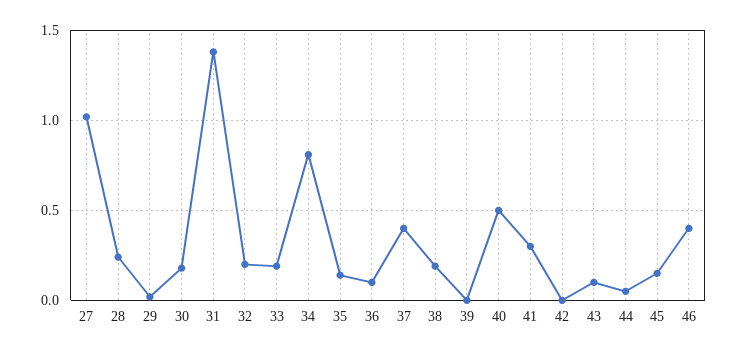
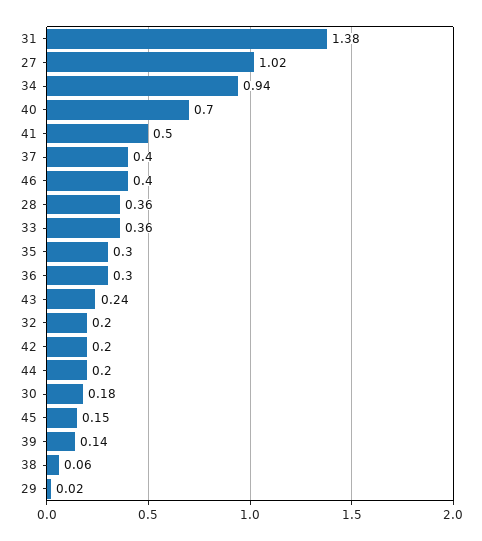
28: 0.25 -> 0.36
33: 0.2 -> 0.36
34: 0.8 -> 0.94
35: 0.15 -> 0.3
36: 0.1 -> 0.3
38: 0.2 -> 0.06
39: 0 -> 0.14
40: 0.5 -> 0.7
41: 0.3 -> 0.5
42: 0 -> 0.2
43: 0.1 -> 0.24
44: 0.05 -> 0.2

